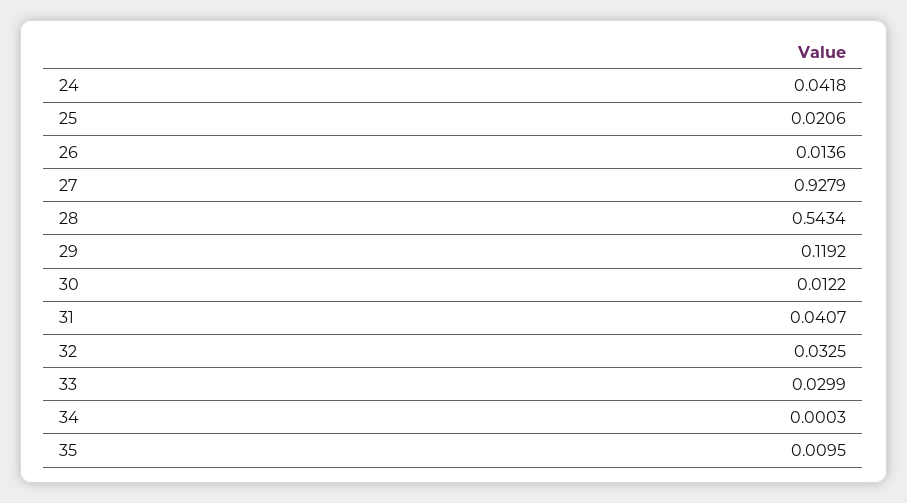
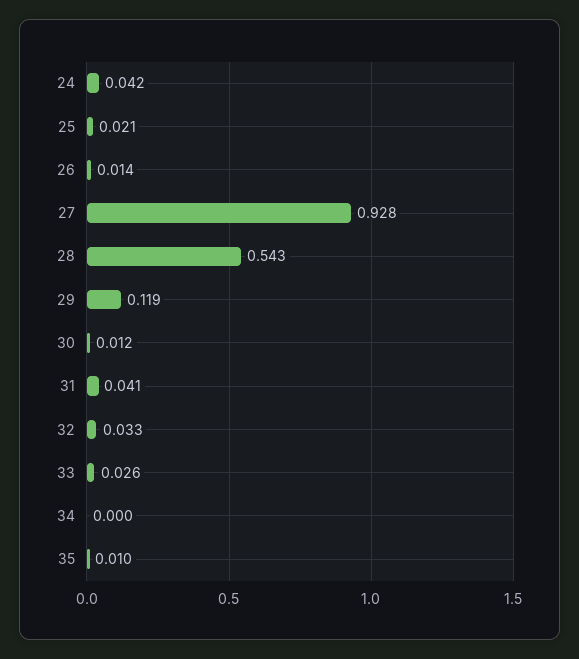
33: 0.0299 -> 0.026

